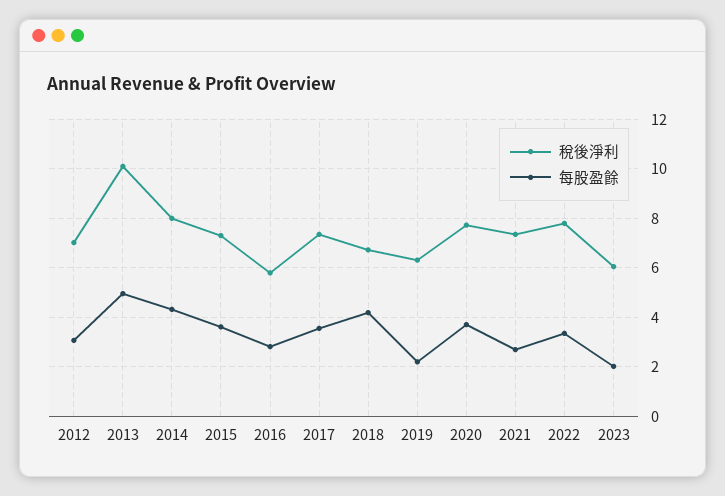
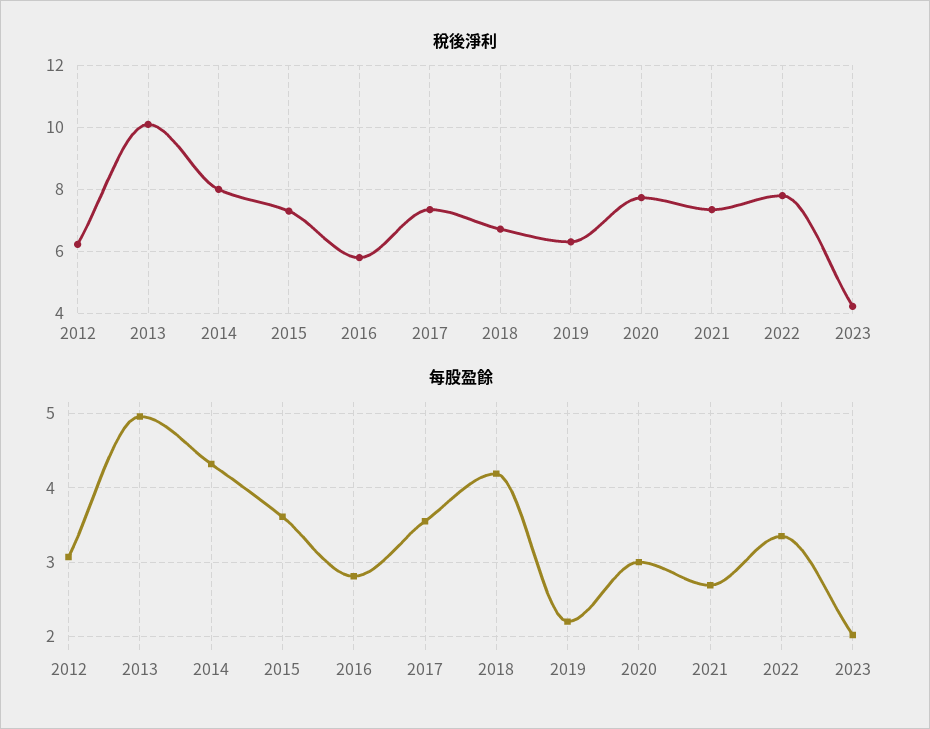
稅後淨利, 2012: 7 -> 6.2
每股盈餘, 2020: 3.75 -> 3
稅後淨利, 2023: 6 -> 4.2

